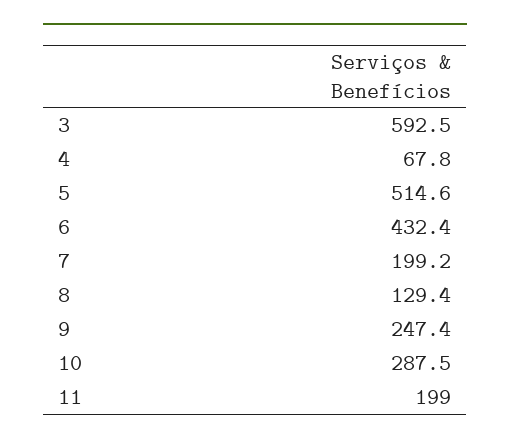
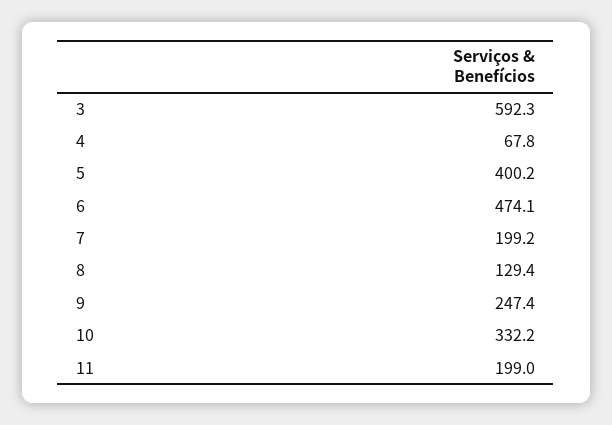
3: 592.5 -> 592.3
5: 514.6 -> 400.2
6: 432.4 -> 474.1
10: 287.5 -> 332.2

